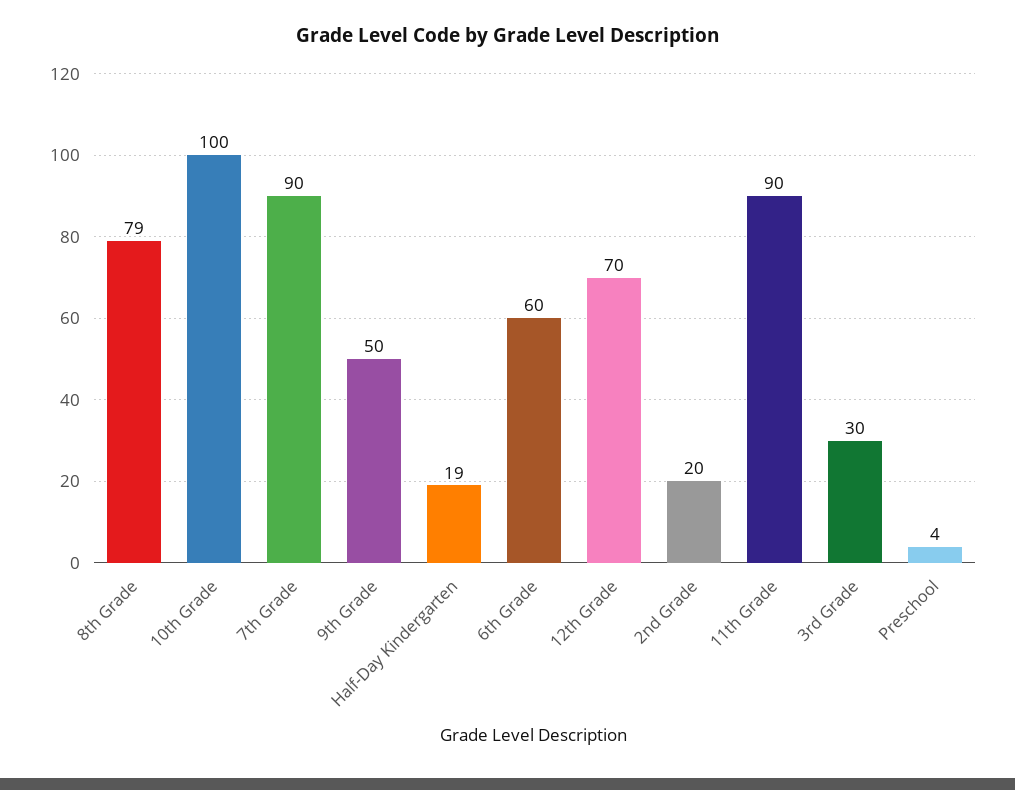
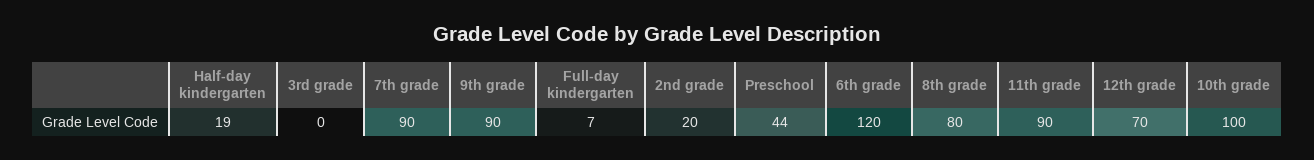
8th Grade: 79 -> 80
9th Grade: 50 -> 90
6th Grade: 60 -> 120
3rd Grade: 30 -> 0
Preschool: 4 -> 44
Full-day kindergarten: none -> 7

